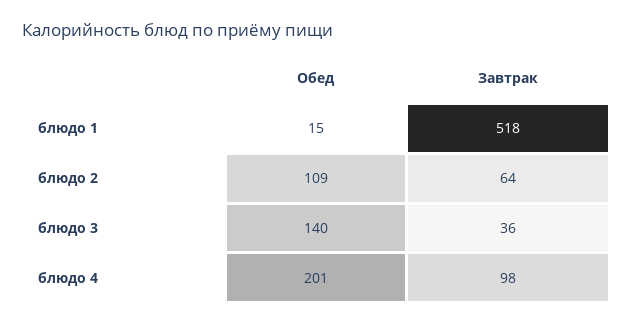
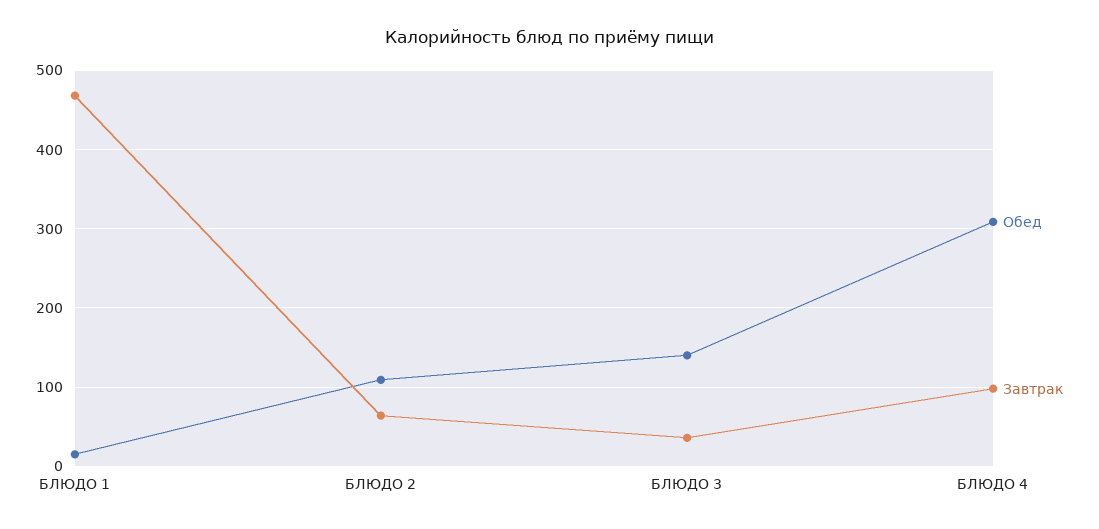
Завтрак, блюдо 1: 518 -> 470
Обед, блюдо 4: 201 -> 310

